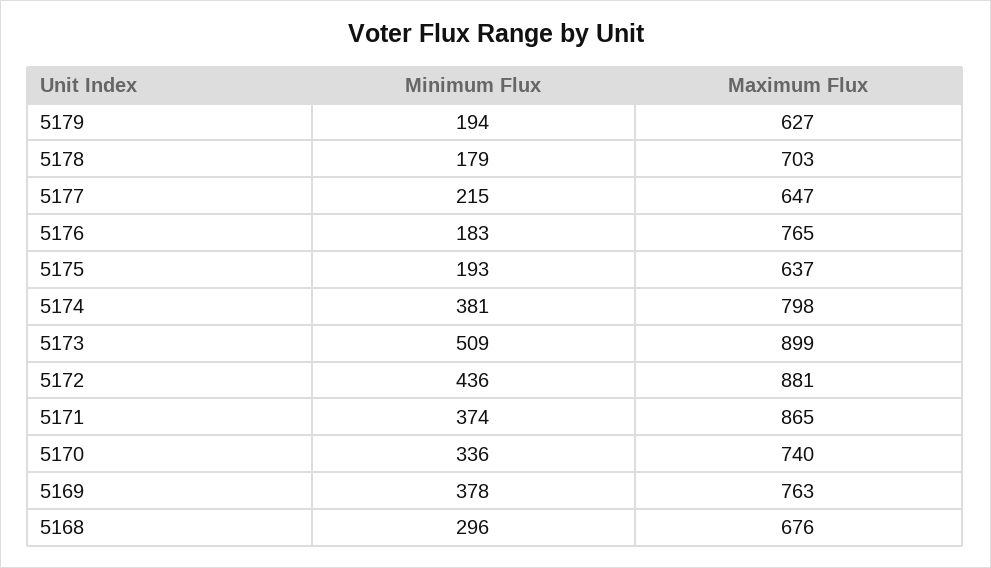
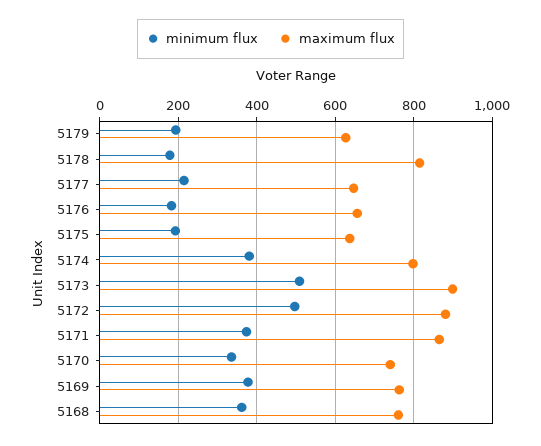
Maximum Flux, 5178: 703 -> 820
Maximum Flux, 5176: 765 -> 660
Minimum Flux, 5172: 436 -> 500
Minimum Flux, 5168: 296 -> 360
Maximum Flux, 5168: 676 -> 760

